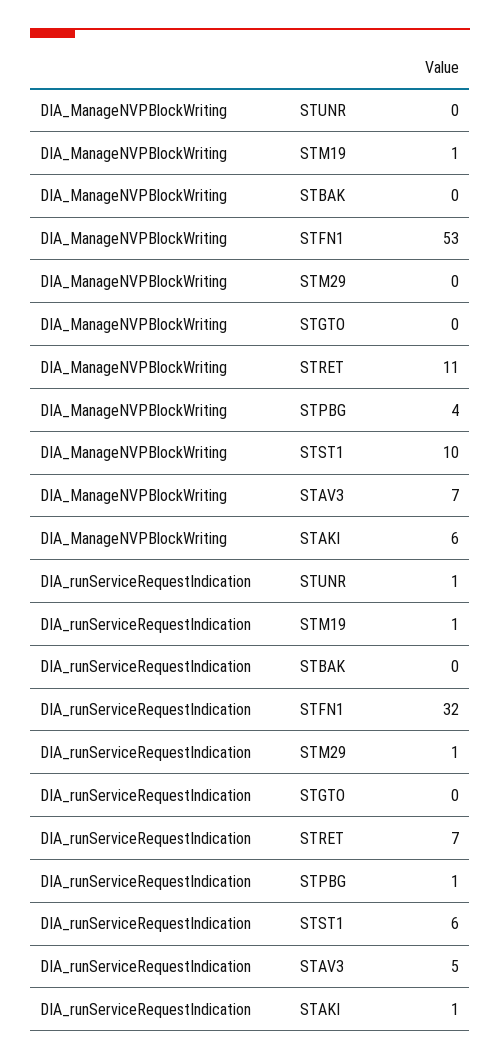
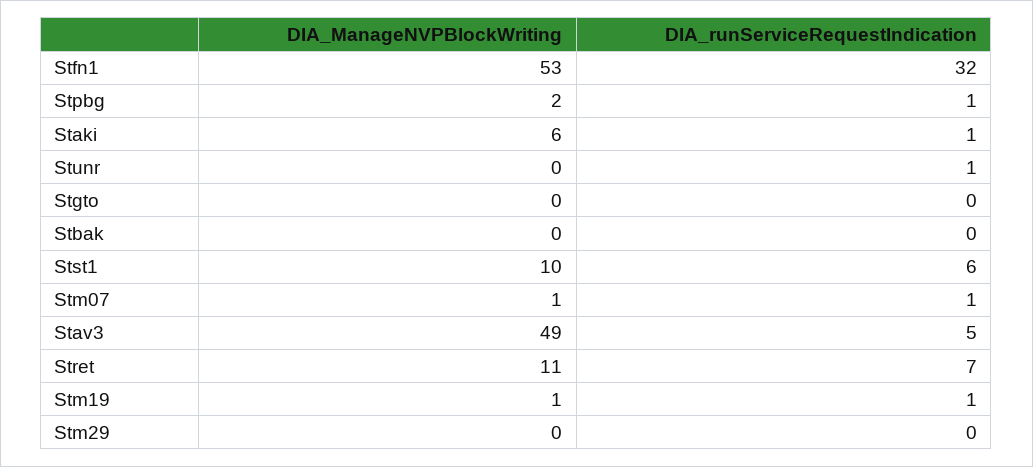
DIA_ManageNVPBlockWriting, STPBG: 4 -> 2
DIA_ManageNVPBlockWriting, STAV3: 7 -> 49
DIA_runServiceRequestIndication, STM29: 1 -> 0
DIA_ManageNVPBlockWriting, Stm07: none -> 1
DIA_runServiceRequestIndication, Stm07: none -> 1

